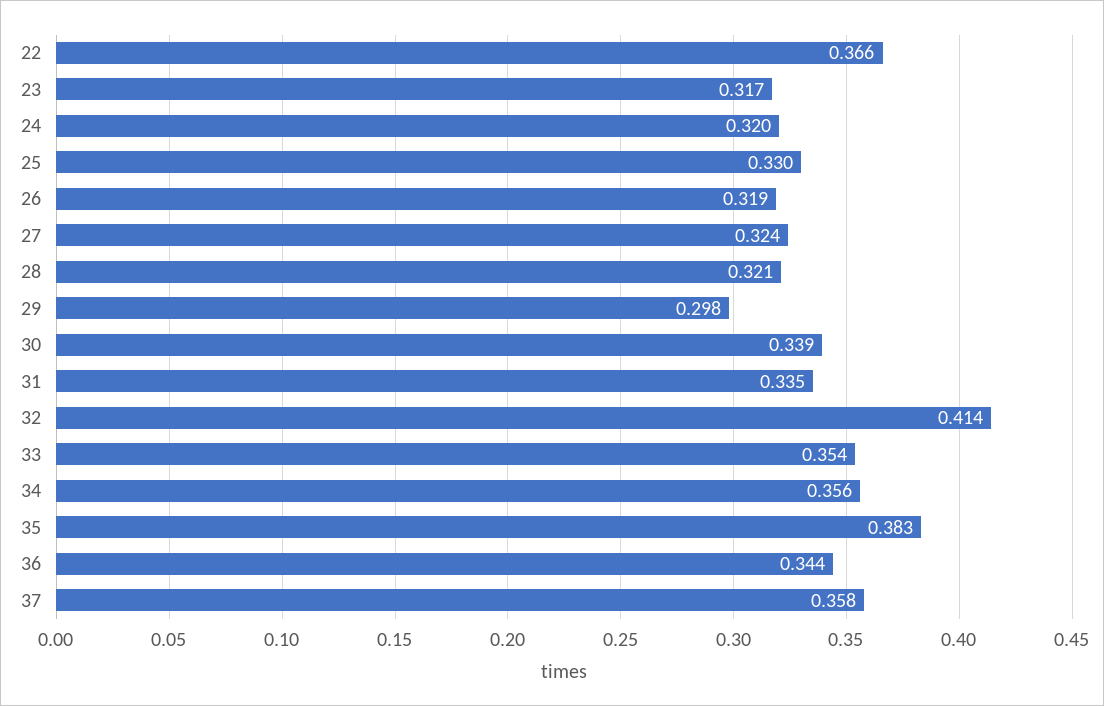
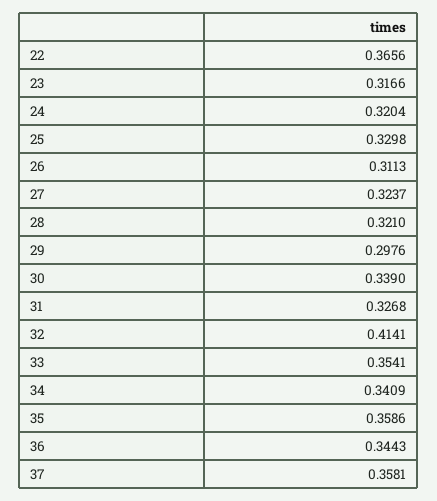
26: 0.319 -> 0.3113
31: 0.335 -> 0.3268
34: 0.356 -> 0.3409
35: 0.383 -> 0.3586

